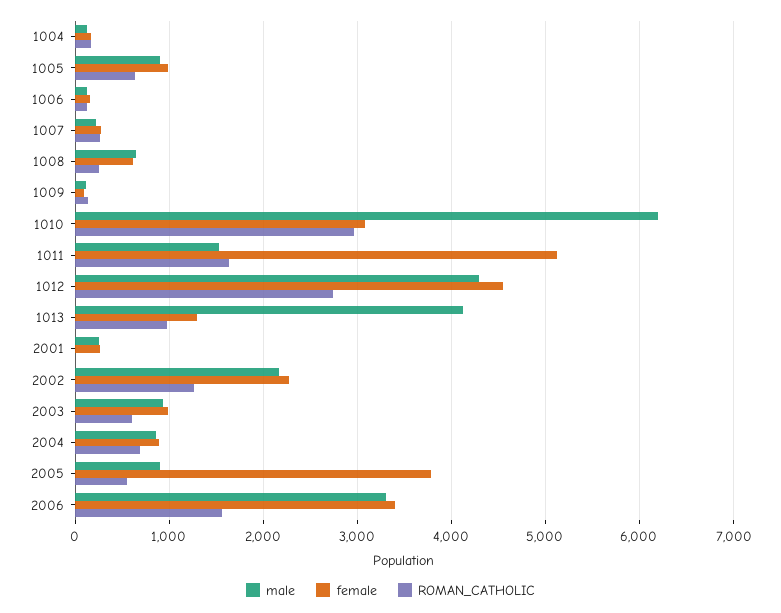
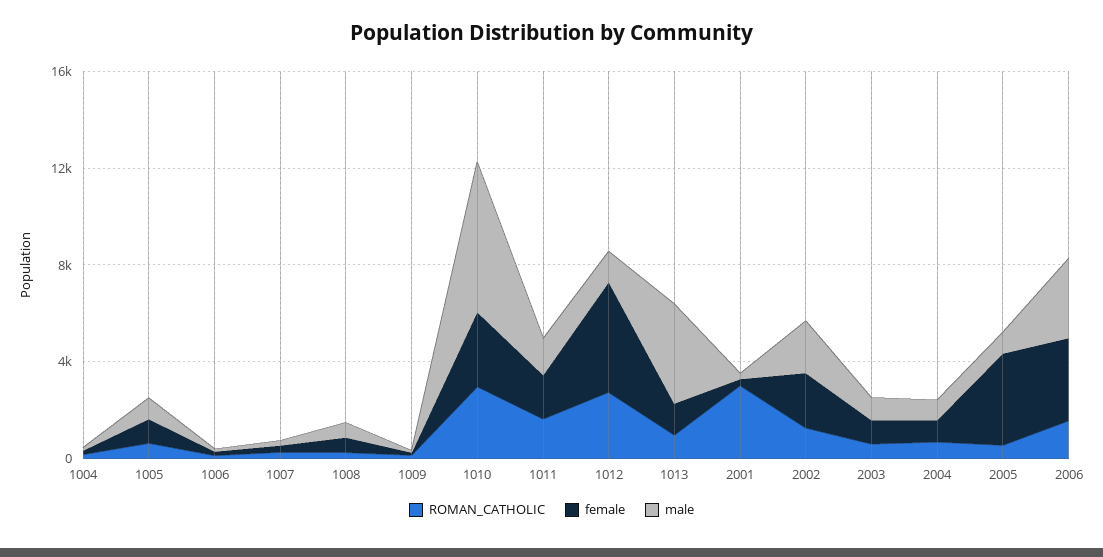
female, 1011: 5100 -> 2000
male, 1012: 4300 -> 1000
ROMAN_CATHOLIC, 2001: 0 -> 3000

